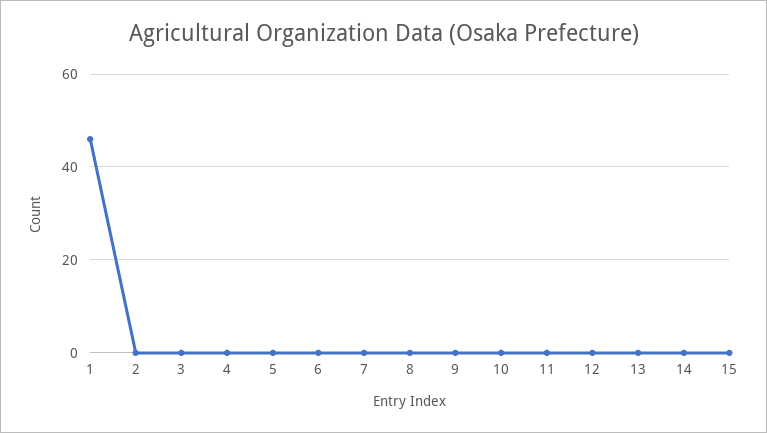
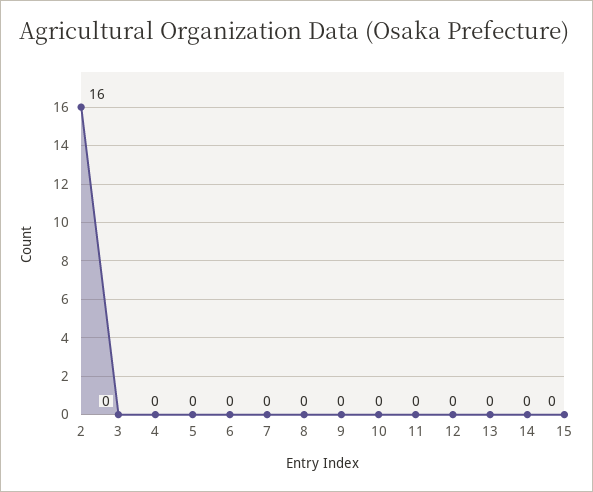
1: 45 -> none
2: 0 -> 16

